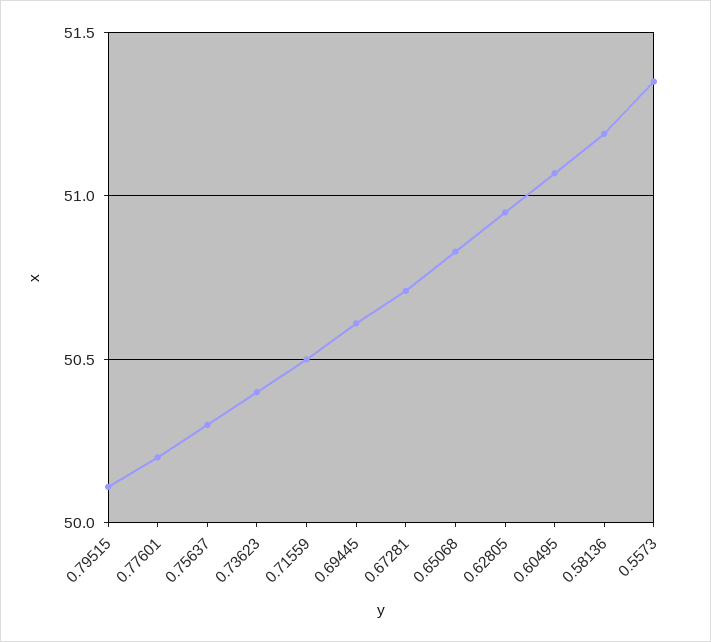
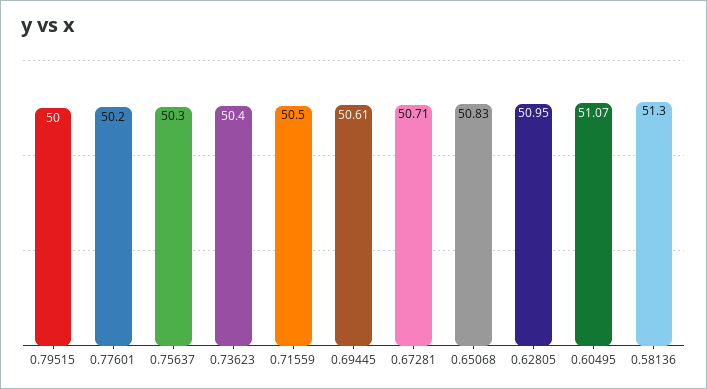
0.79515: 50.1 -> 50
0.58136: 51.2 -> 51.3
0.5573: 51.35 -> none

